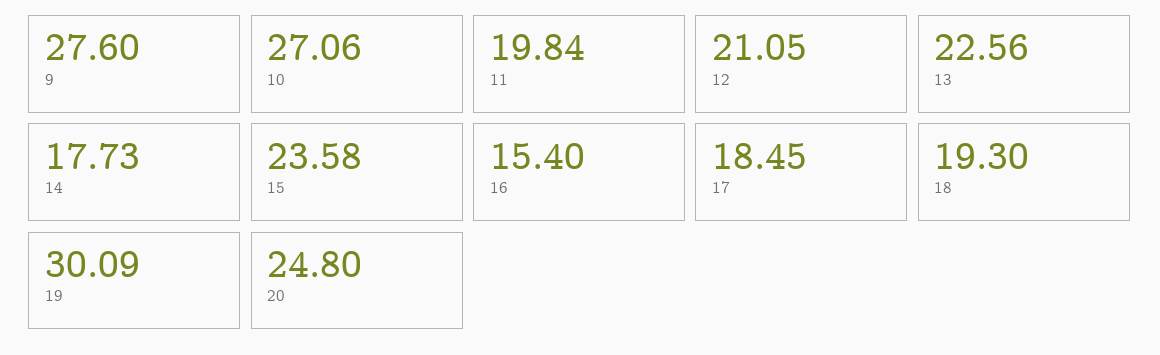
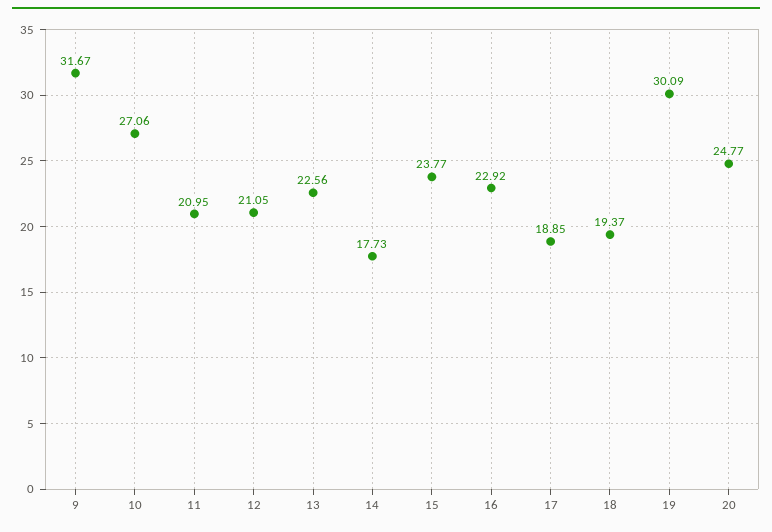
9: 27.6 -> 31.67
11: 19.84 -> 20.95
15: 23.58 -> 23.77
16: 15.4 -> 22.92
17: 18.45 -> 18.85
18: 19.3 -> 19.37
20: 24.8 -> 24.77

